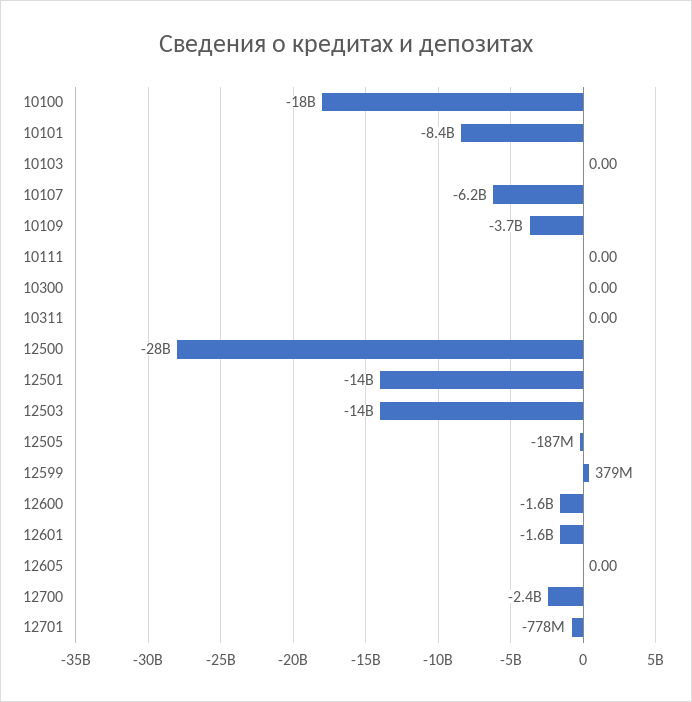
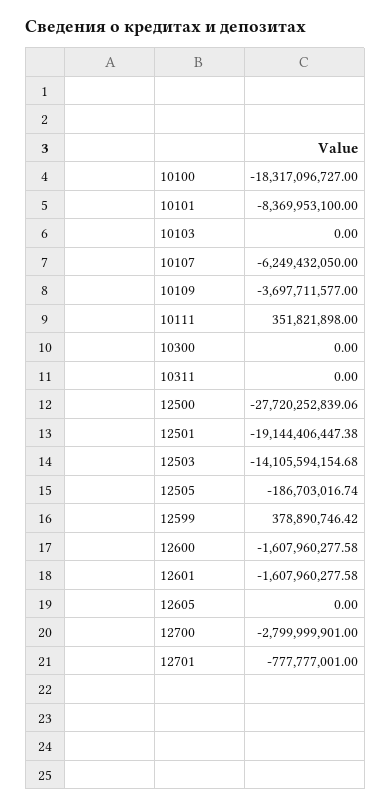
10111: 0 -> 351821898
12501: -14000000000 -> -19144406447.38
12700: -2400000000 -> -2799999901

